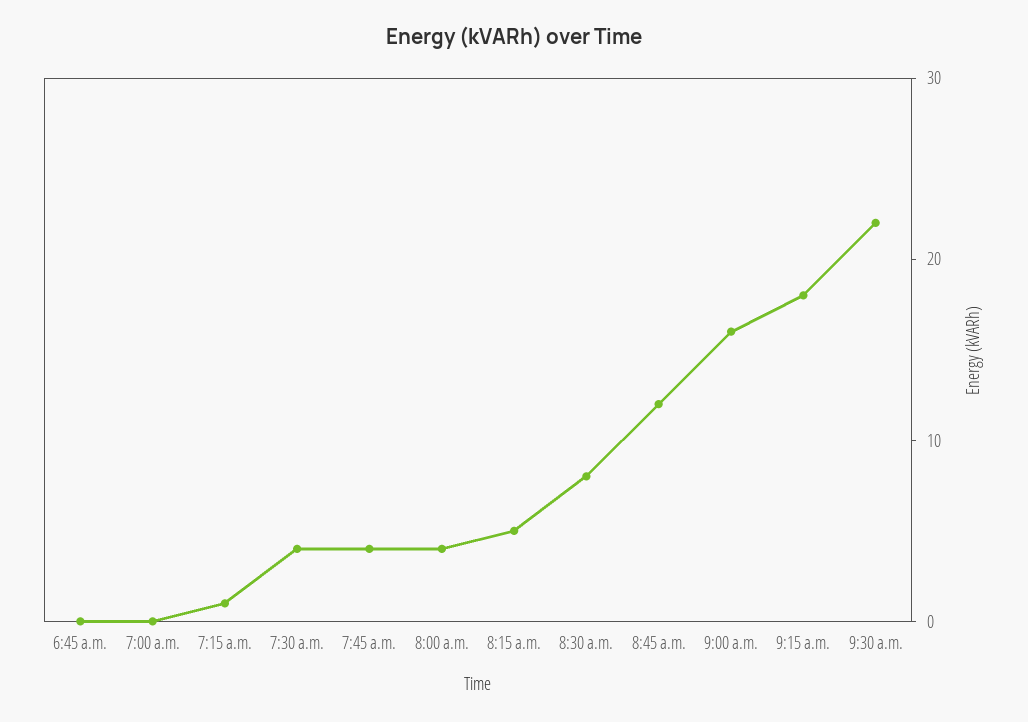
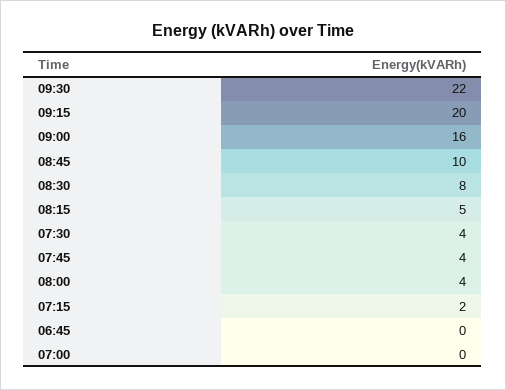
7:15 a.m.: 1 -> 2
8:45 a.m.: 12 -> 10
9:15 a.m.: 18 -> 20

